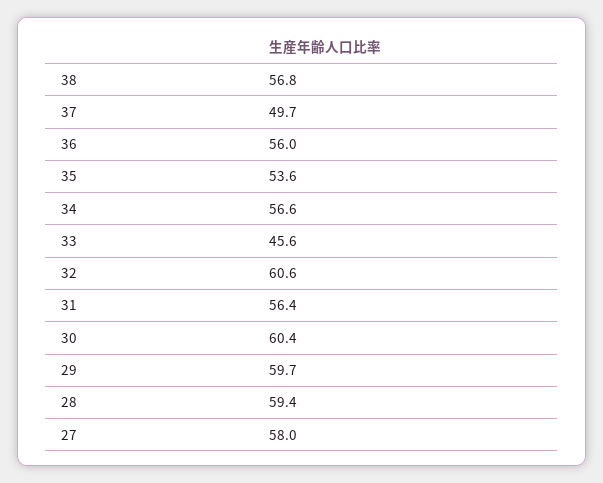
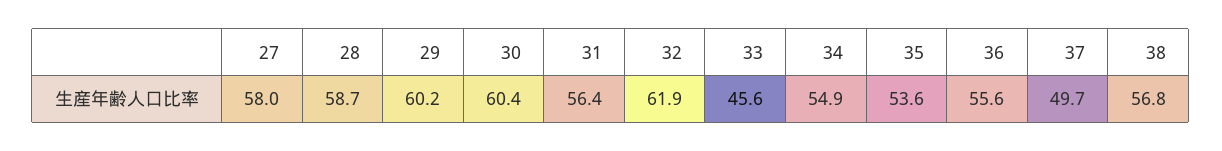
36: 56 -> 55.6
34: 56.6 -> 54.9
32: 60.6 -> 61.9
29: 59.7 -> 60.2
28: 59.4 -> 58.7

